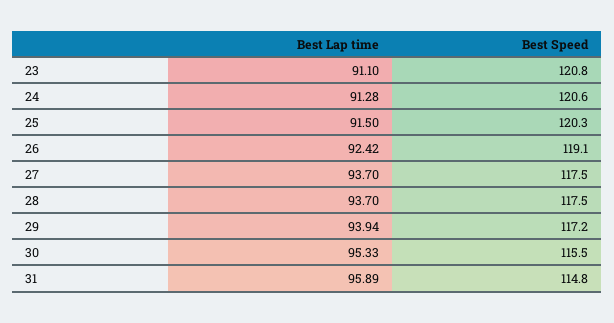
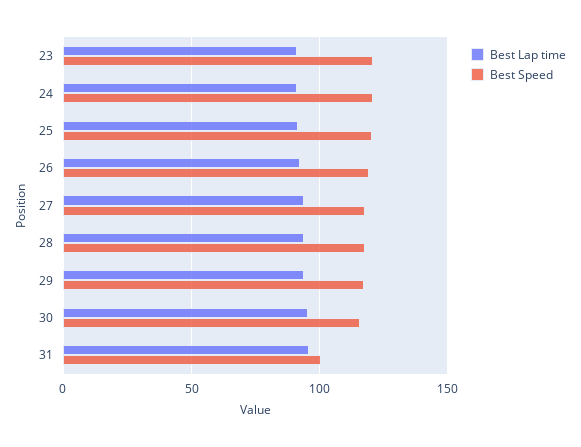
Best Speed, 31: 114.8 -> 100

